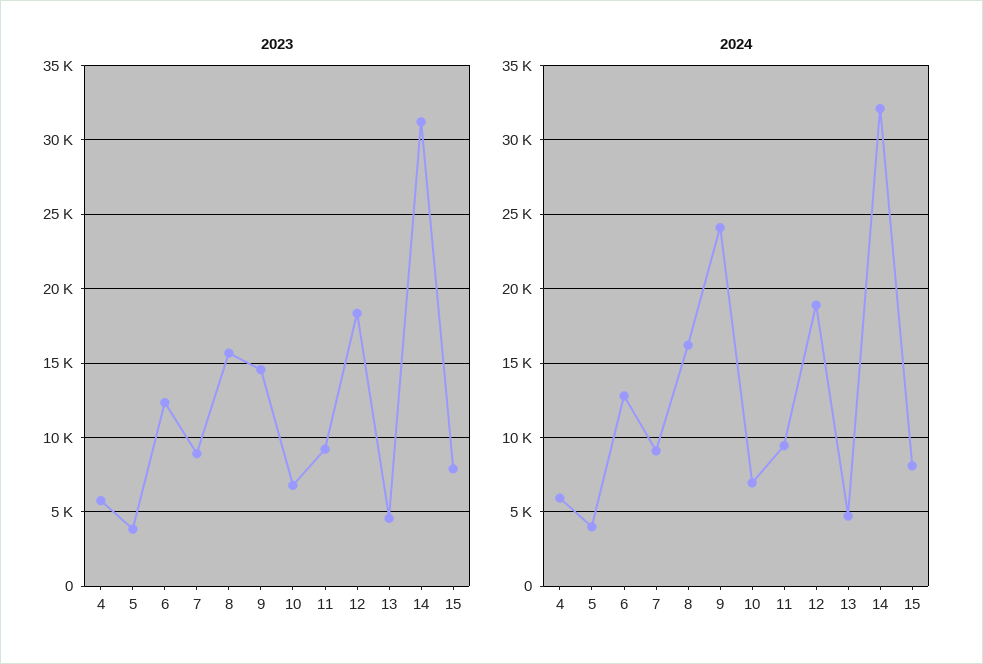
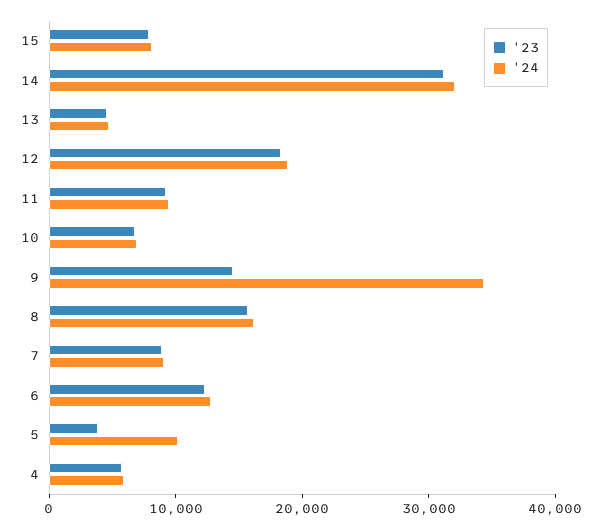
2024, 5: 4000 -> 10000
2024, 9: 24000 -> 34000

